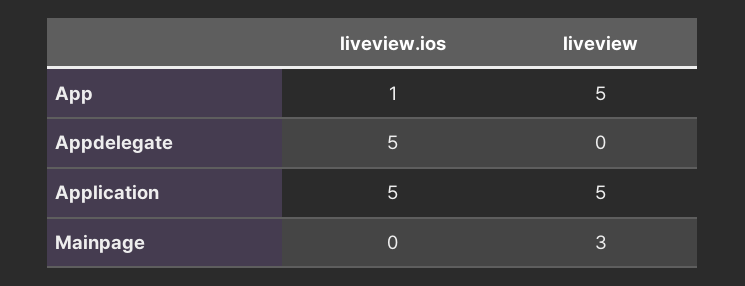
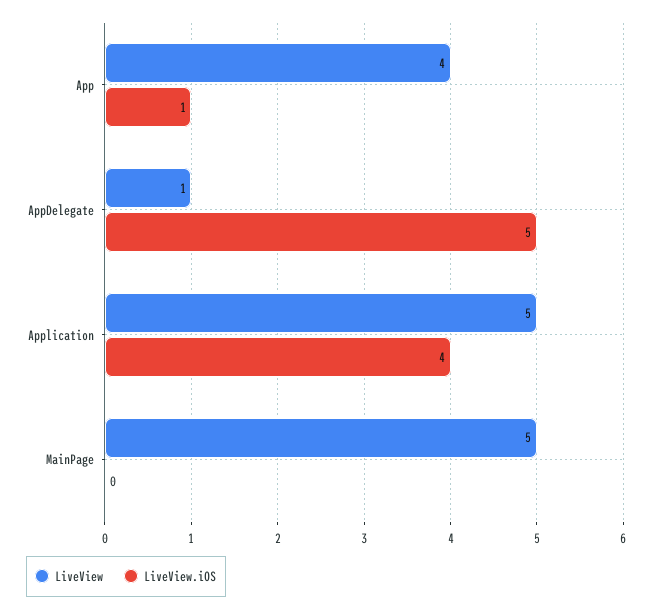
liveview, App: 5 -> 4
liveview, Appdelegate: 0 -> 1
liveview.ios, Application: 5 -> 4
liveview, Mainpage: 3 -> 5

